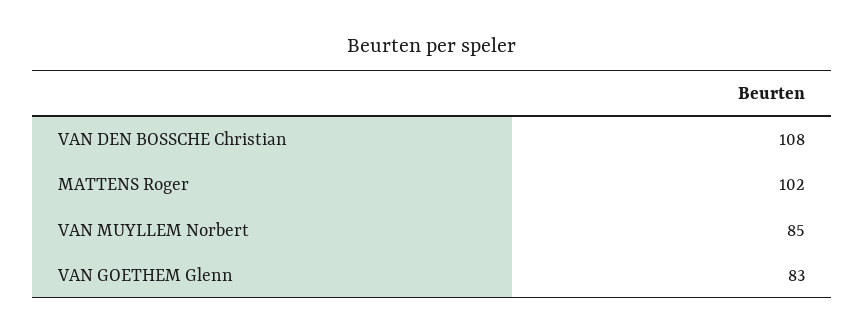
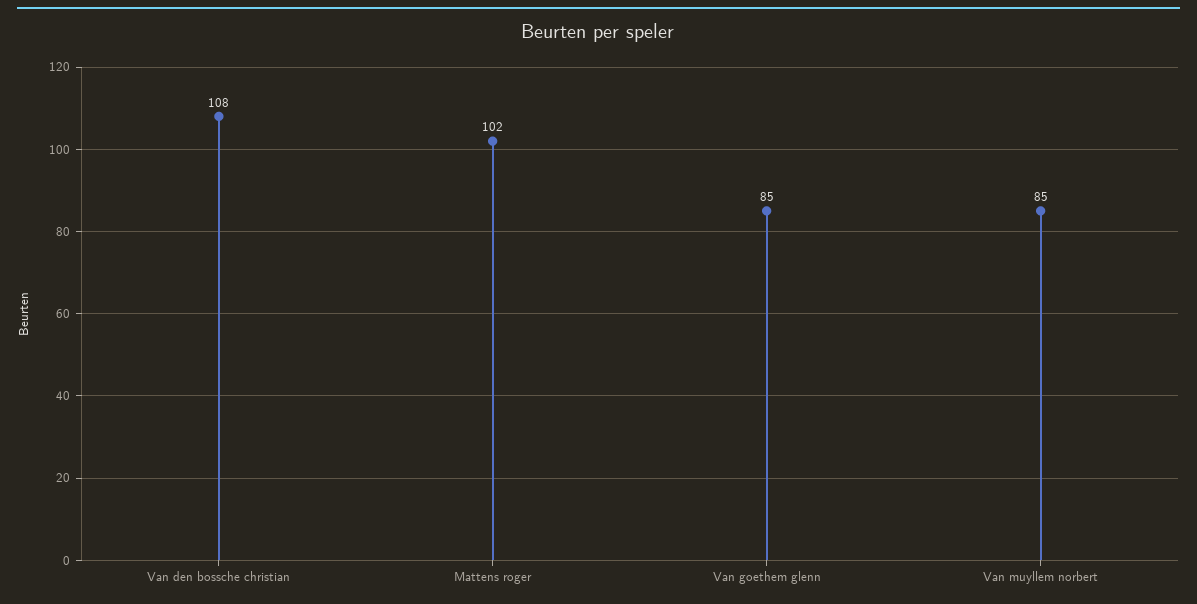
VAN GOETHEM Glenn: 83 -> 85

